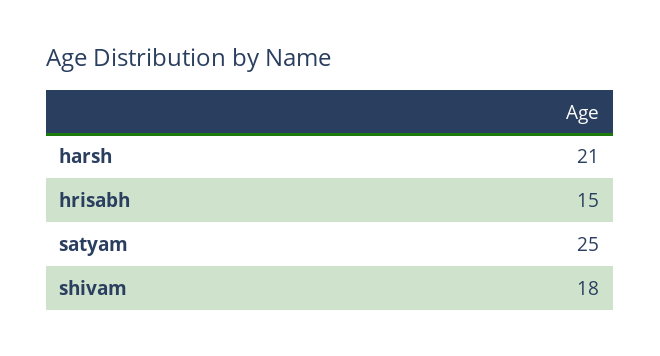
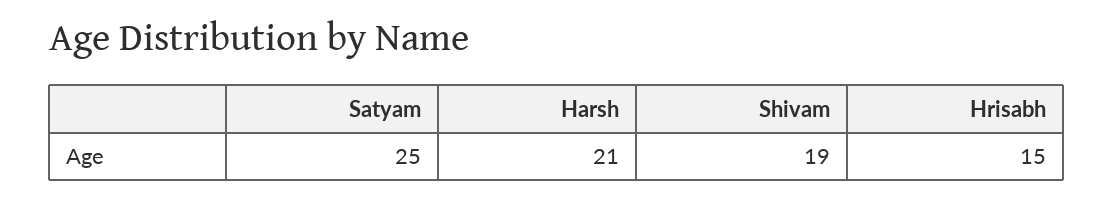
shivam: 18 -> 19

